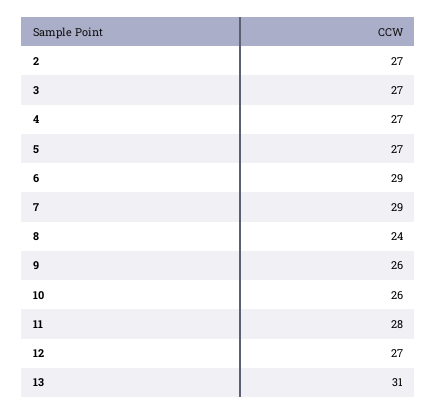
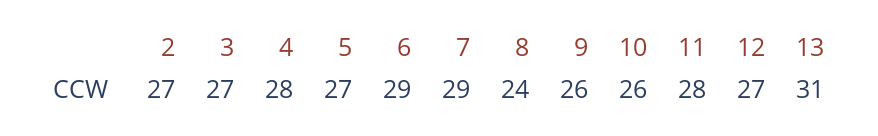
4: 27 -> 28

